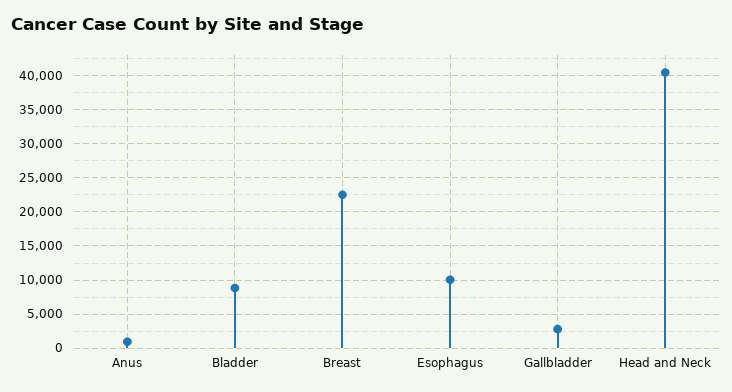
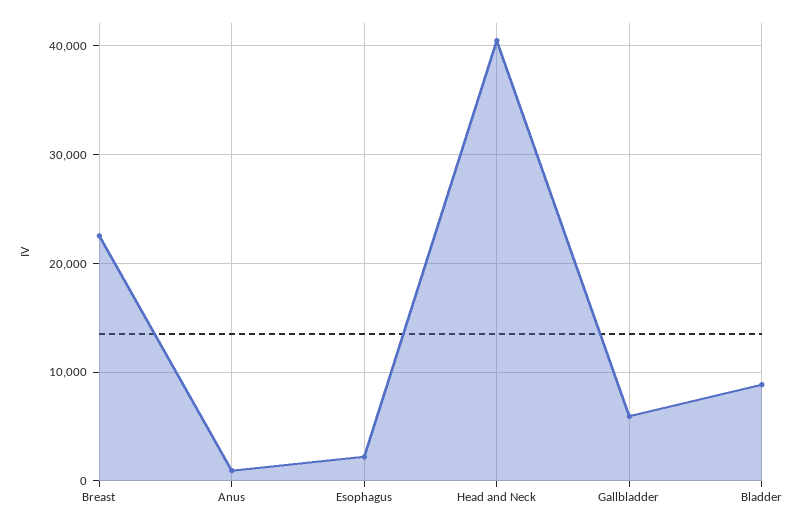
Esophagus: 10000 -> 2000
Gallbladder: 3000 -> 6000

